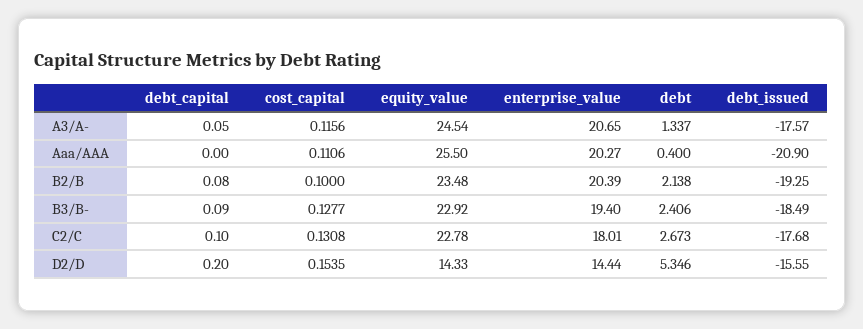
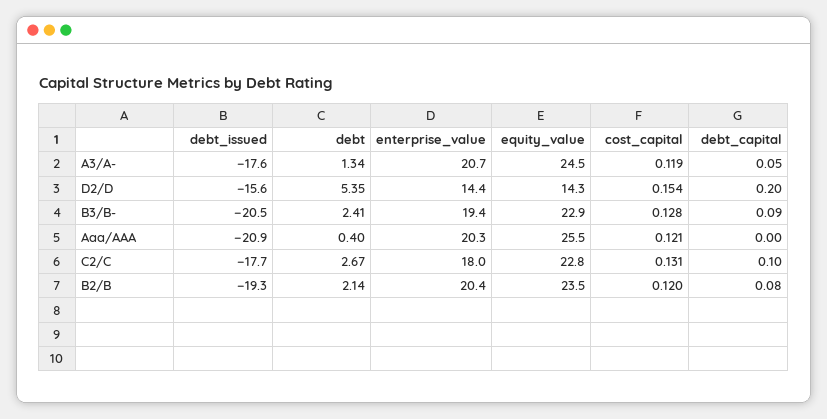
cost_capital, A3/A-: 0.1156 -> 0.119
cost_capital, Aaa/AAA: 0.1106 -> 0.121
cost_capital, B2/B: 0.1 -> 0.12
debt_issued, B3/B-: -18.49 -> -20.5

